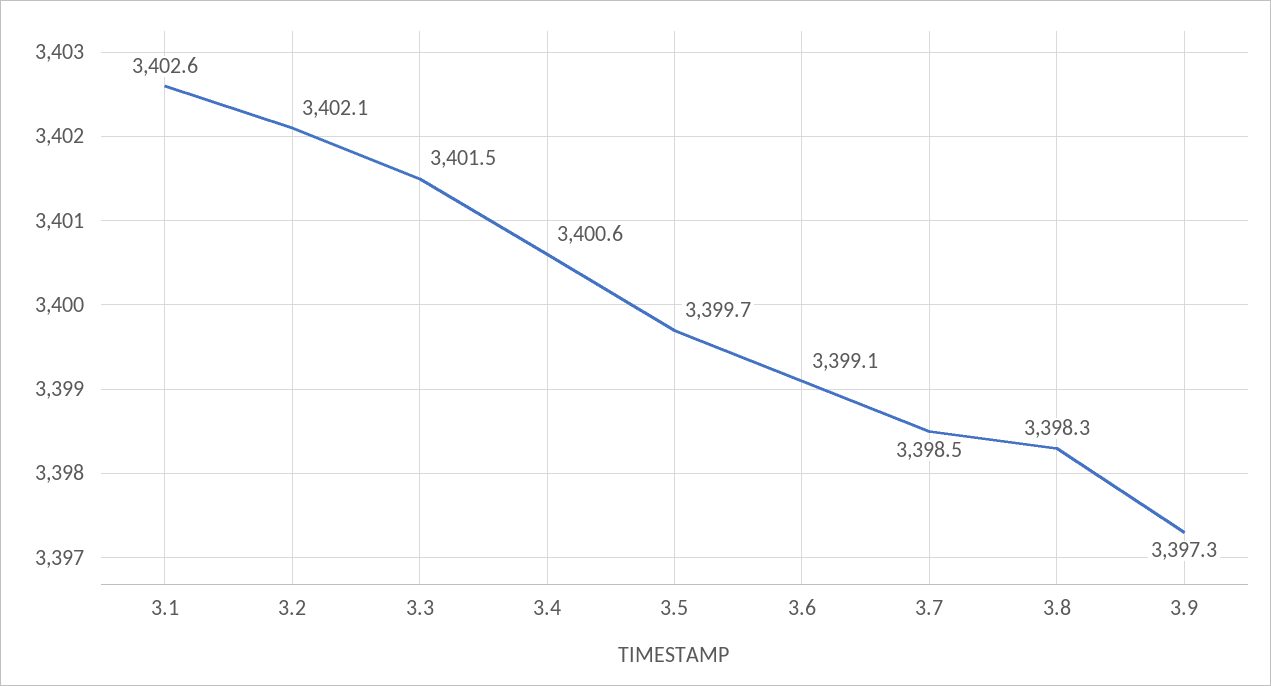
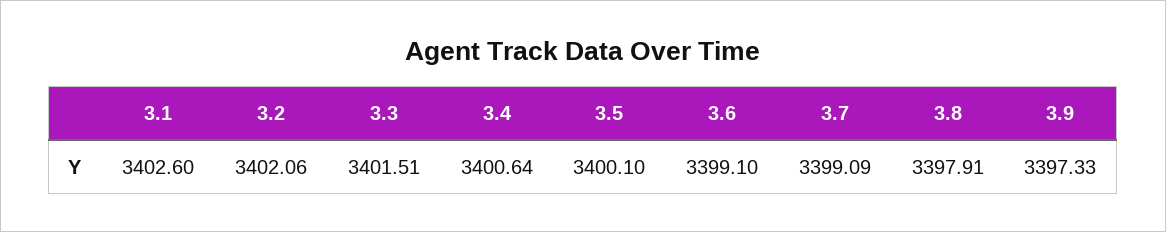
3.5: 3399.7 -> 3400.1
3.7: 3398.5 -> 3399.09
3.8: 3398.3 -> 3397.91

